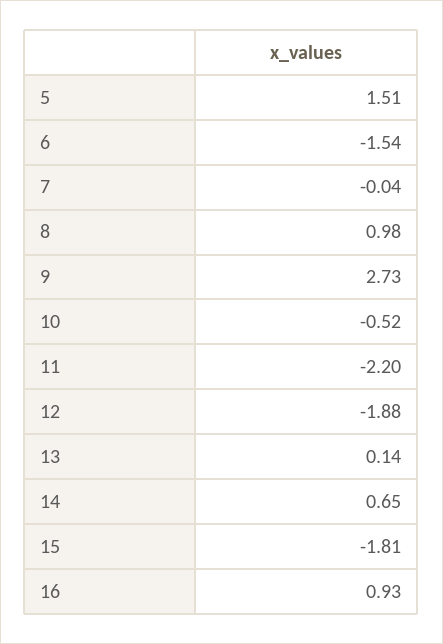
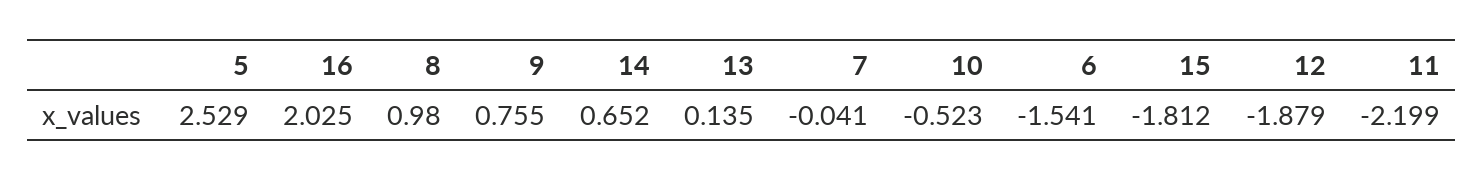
5: 1.51 -> 2.529
9: 2.73 -> 0.755
16: 0.93 -> 2.025

